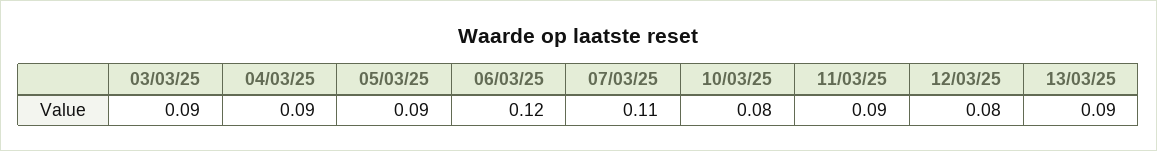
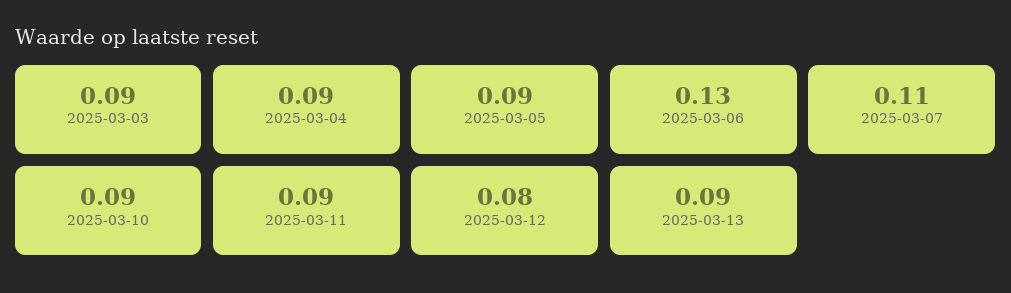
06/03/25: 0.12 -> 0.13
10/03/25: 0.08 -> 0.09

